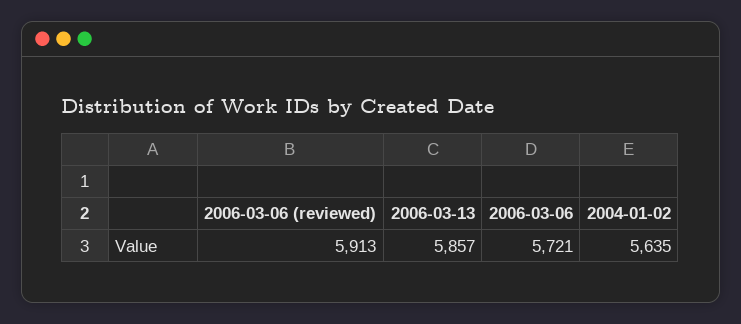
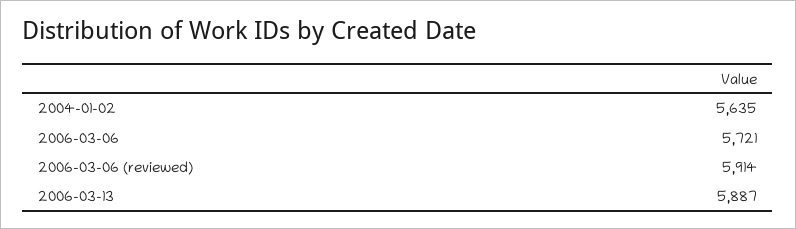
2006-03-06 (reviewed): 5913 -> 5914
2006-03-13: 5857 -> 5887

